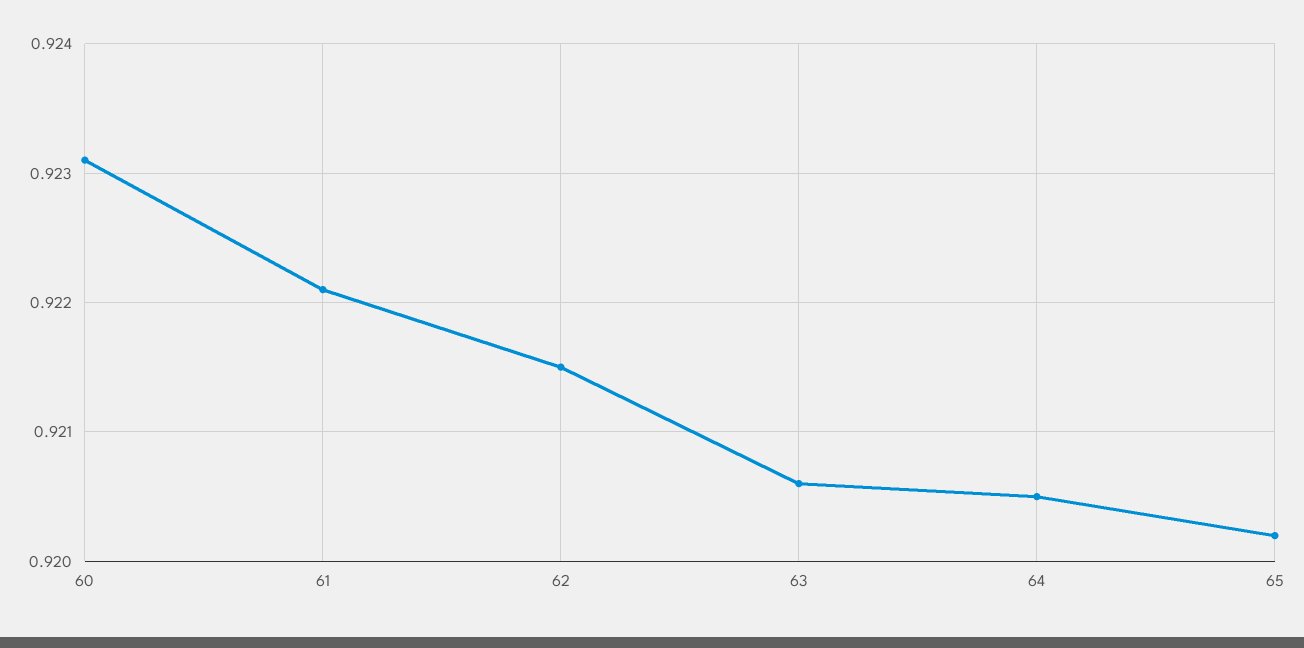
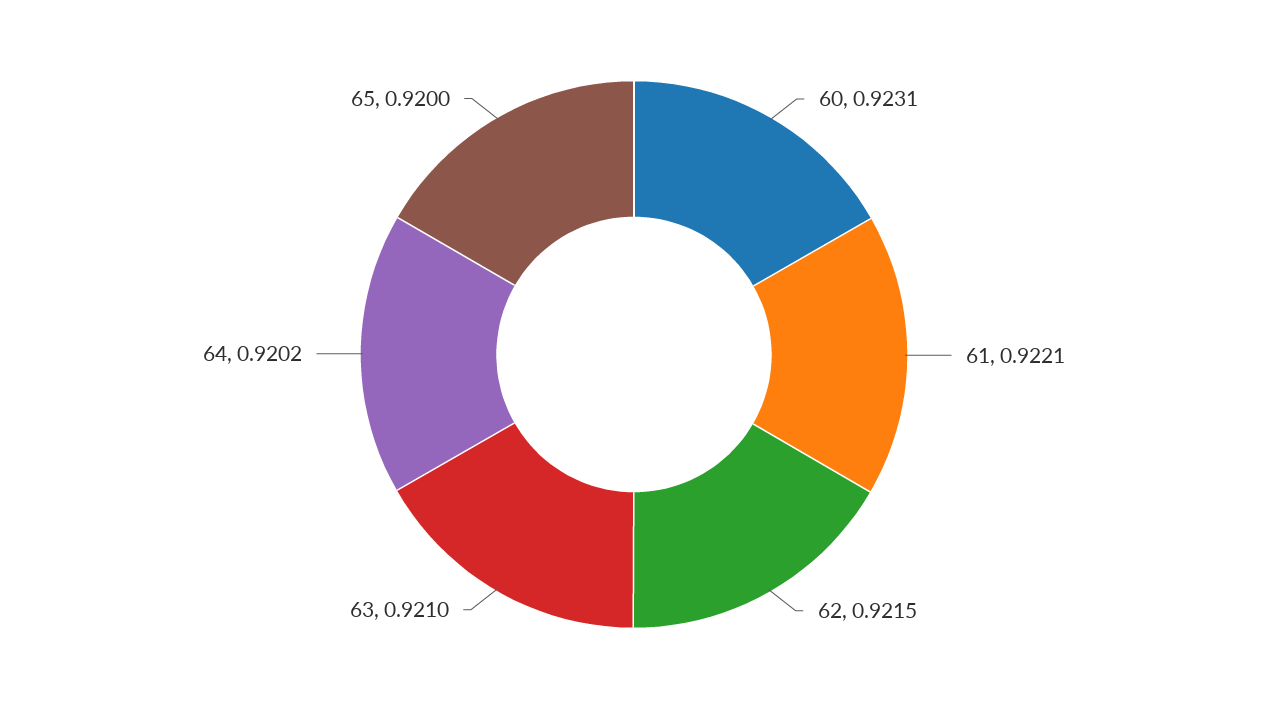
63: 0.9206 -> 0.921
64: 0.9205 -> 0.9202
65: 0.9202 -> 0.92

